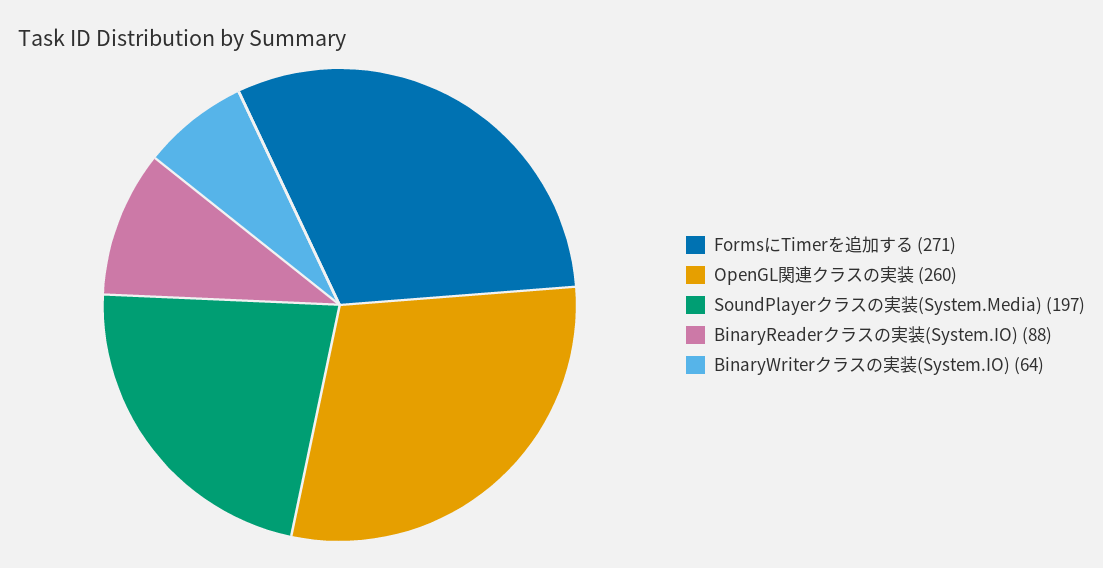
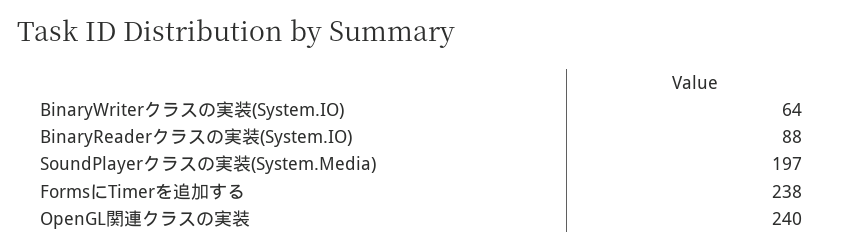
FormsにTimerを追加する: 271 -> 238
OpenGL関連クラスの実装: 260 -> 240

